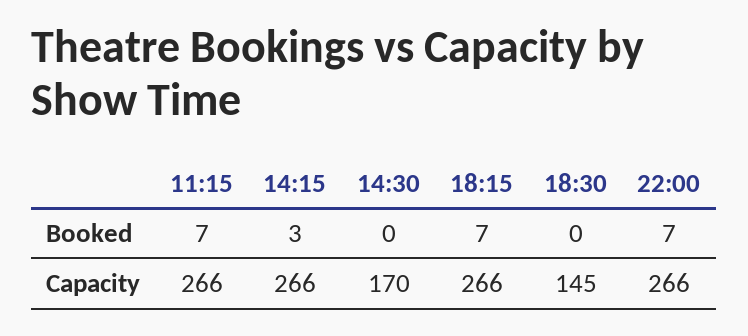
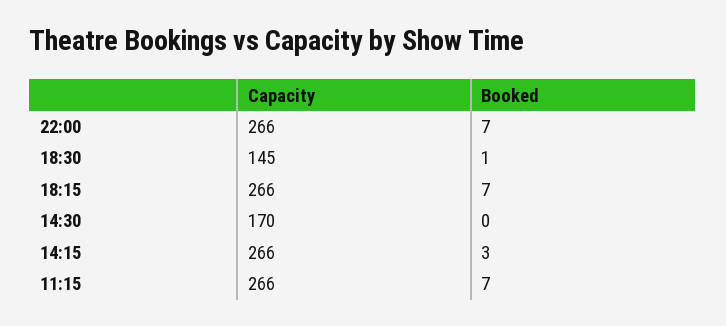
18:30, Booked: 0 -> 1

